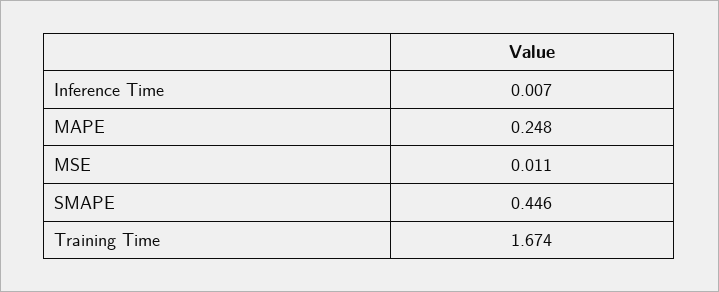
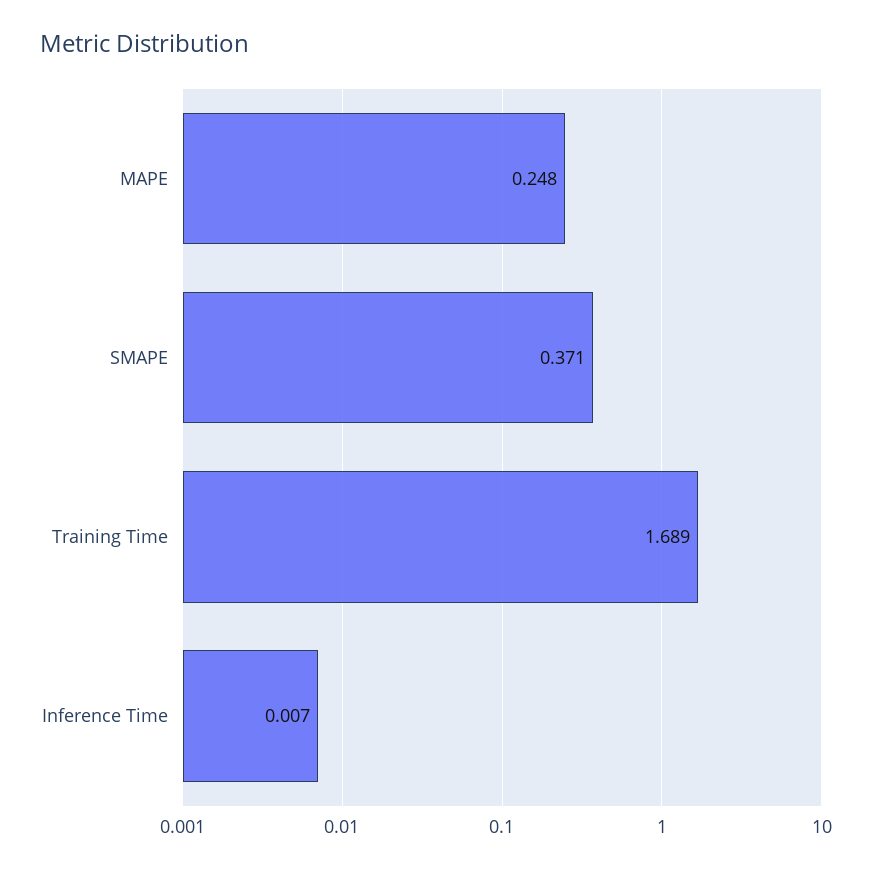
MSE: 0.011 -> none
SMAPE: 0.446 -> 0.371
Training Time: 1.674 -> 1.689

